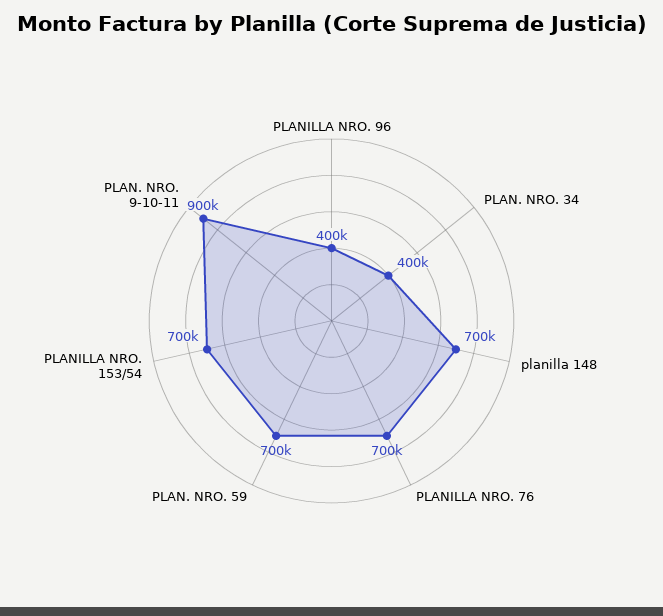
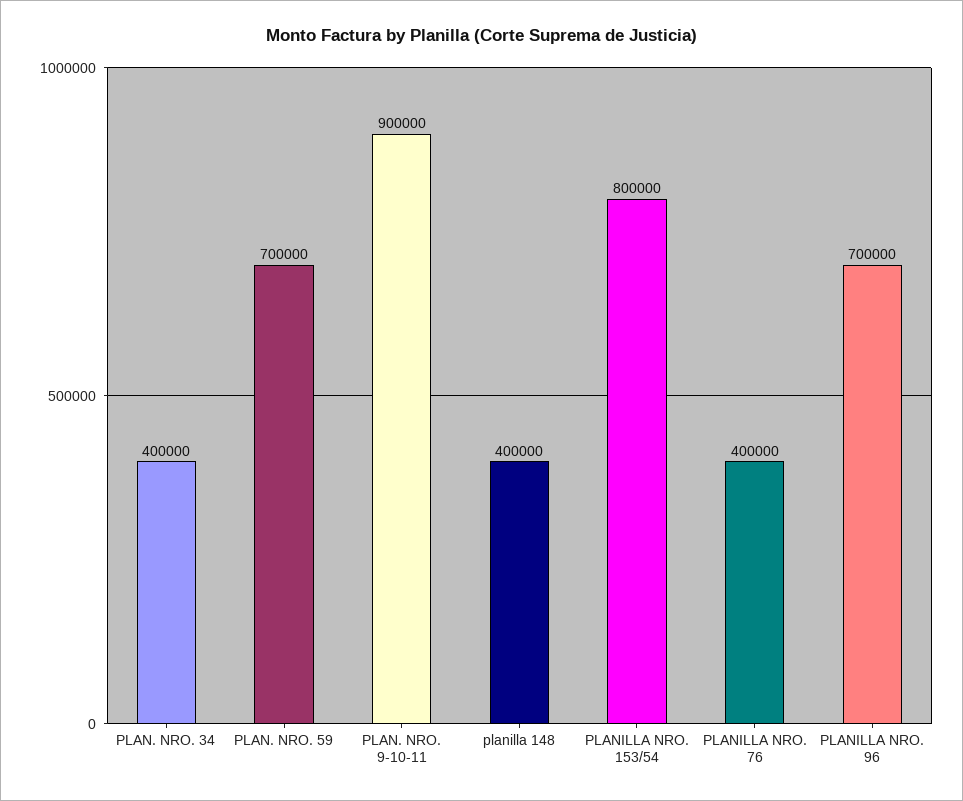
PLANILLA NRO. 96: 400000 -> 700000
planilla 148: 700000 -> 400000
PLANILLA NRO. 76: 700000 -> 400000
PLANILLA NRO. 153/54: 700000 -> 800000

